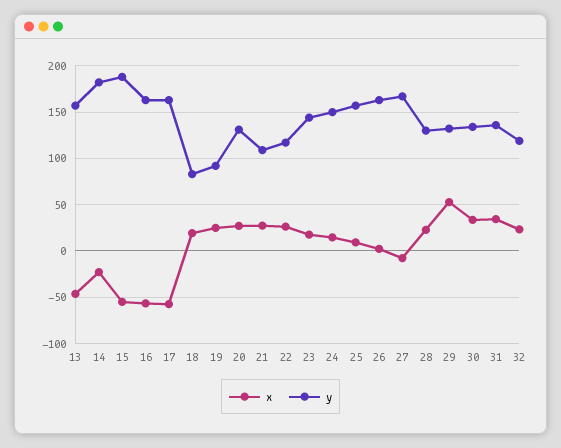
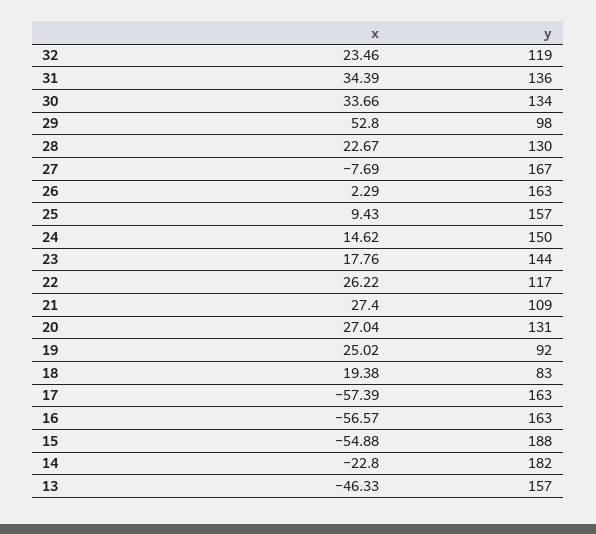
y, 29: 130 -> 98

